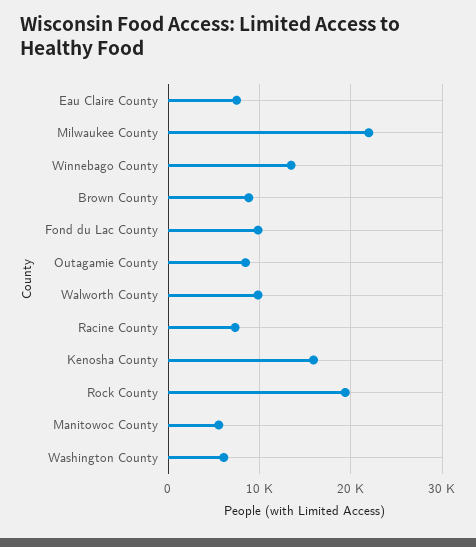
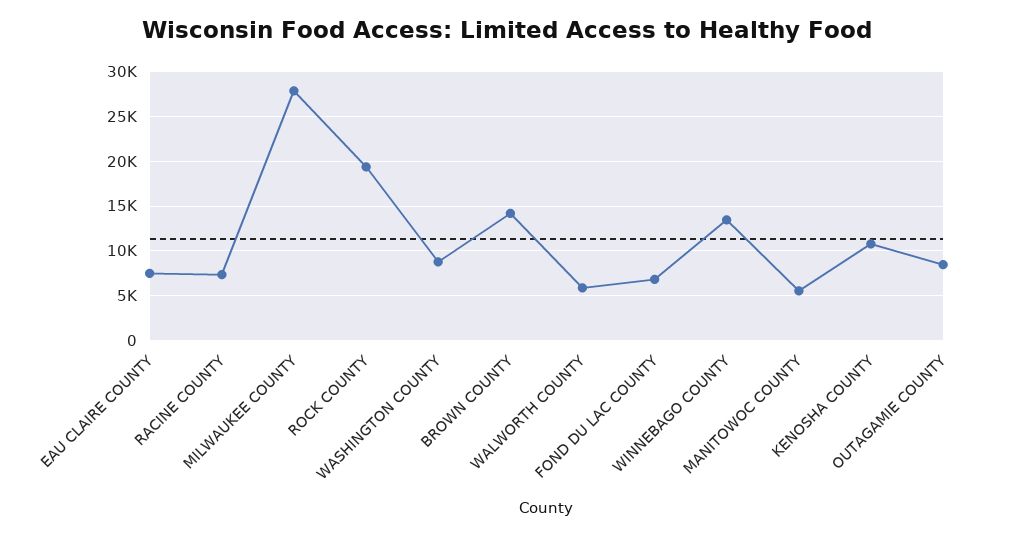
Milwaukee County: 22000 -> 28000
Brown County: 9000 -> 14000
Fond du Lac County: 10000 -> 7000
Walworth County: 10000 -> 6000
Kenosha County: 16000 -> 11000
Washington County: 6000 -> 9000

